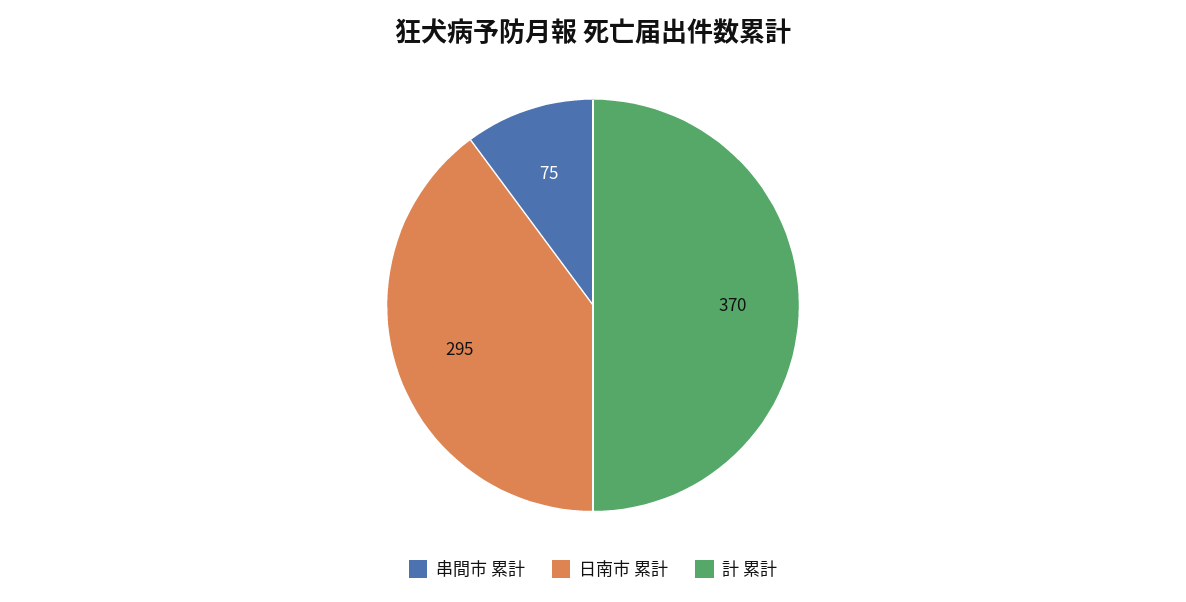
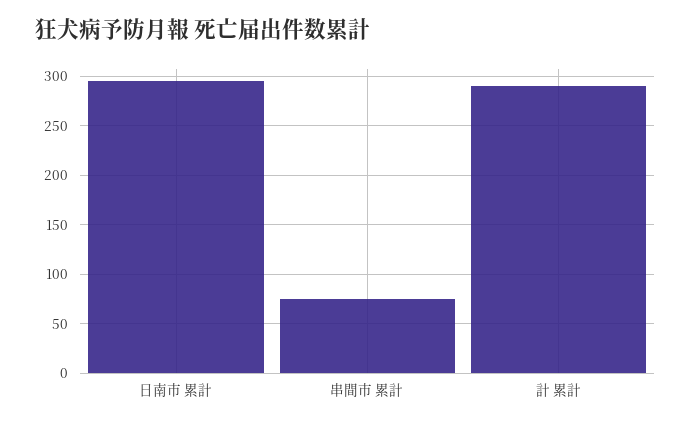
計 累計: 370 -> 290

